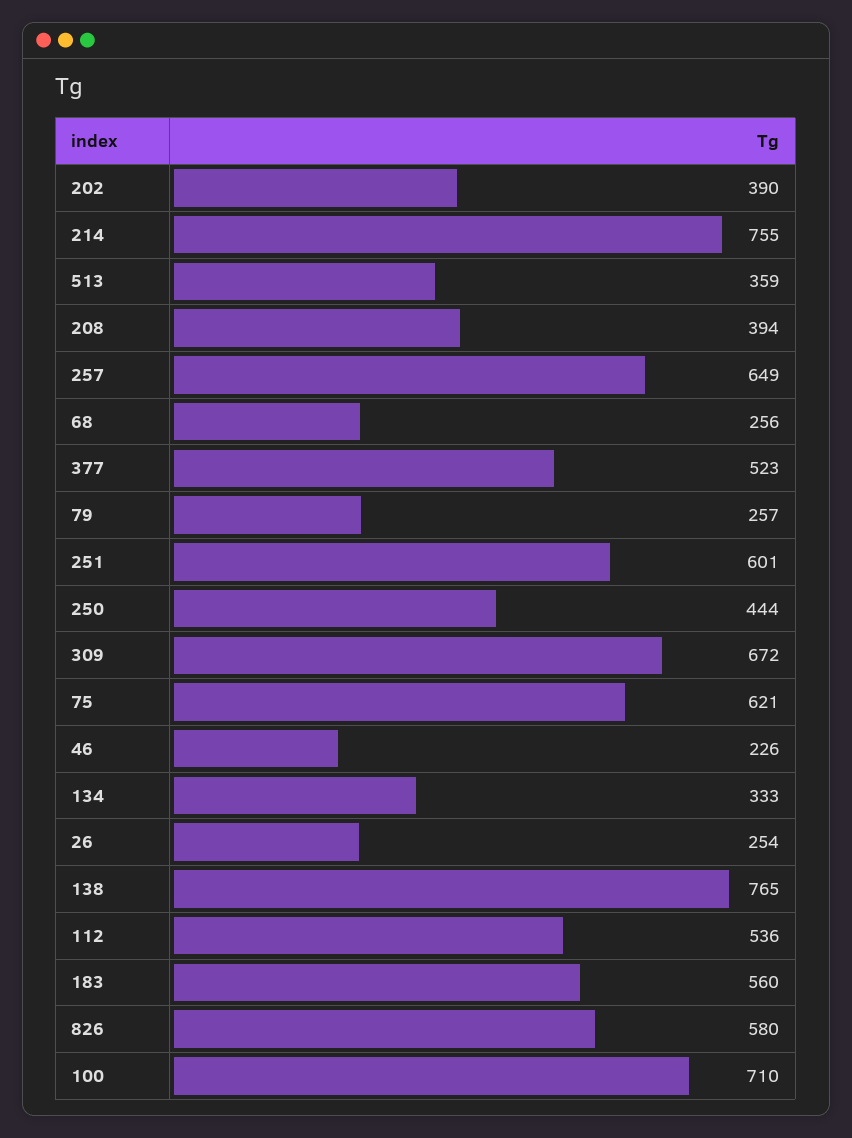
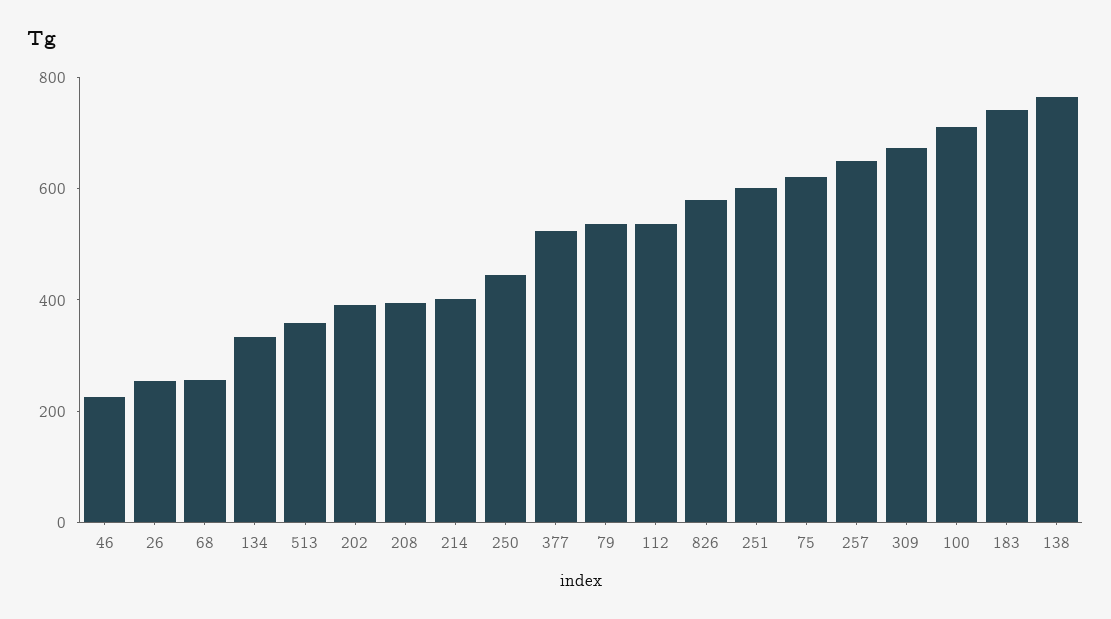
214: 755 -> 400
79: 257 -> 550
183: 560 -> 750

